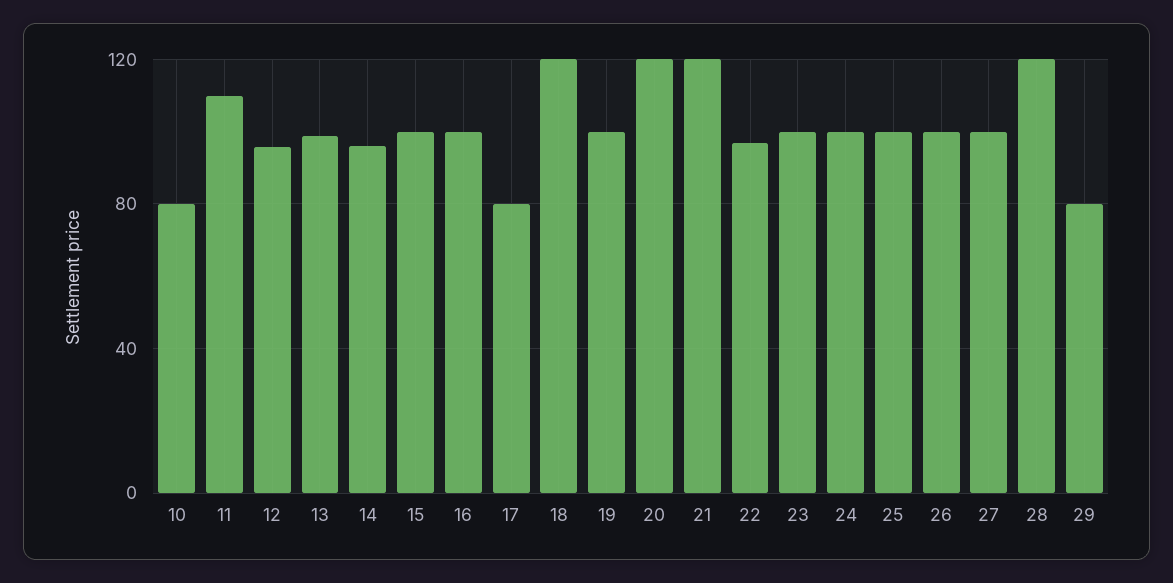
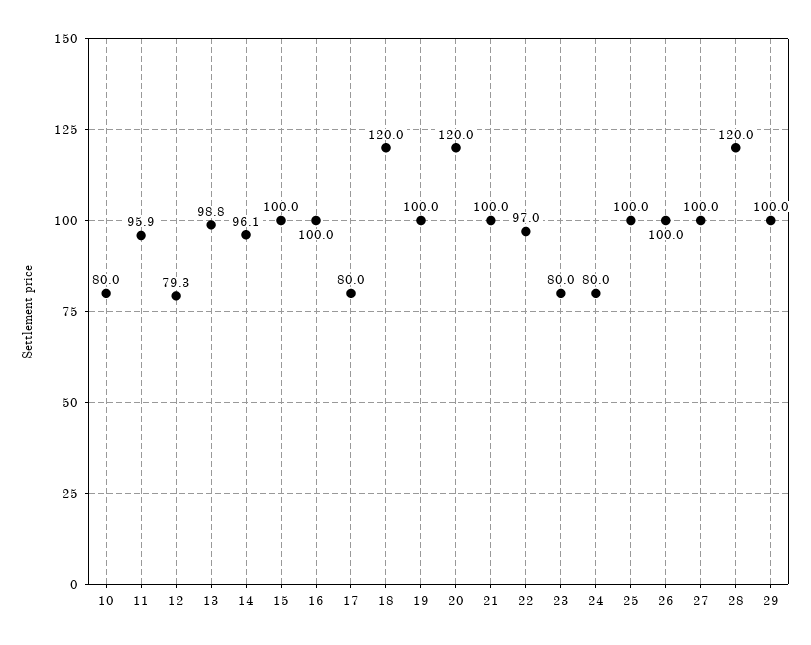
11: 110 -> 95.9
12: 95 -> 79.3
21: 120 -> 100
23: 100 -> 80
24: 100 -> 80
29: 80 -> 100

